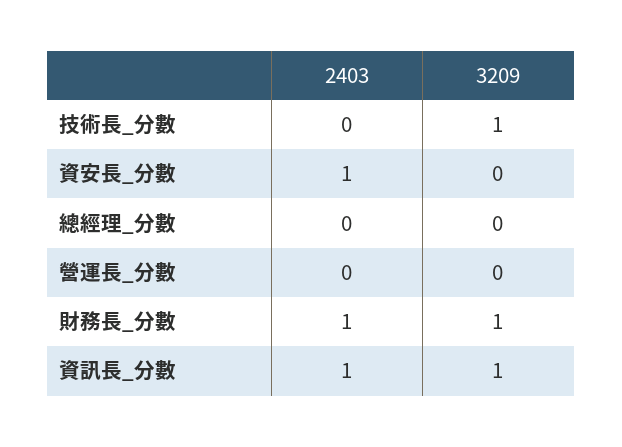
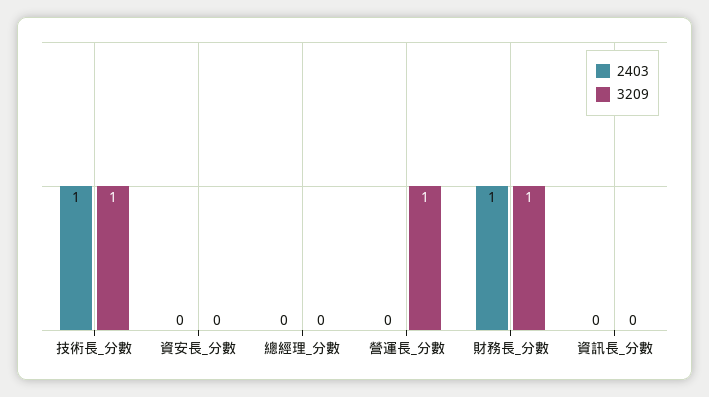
2403, 技術長_分數: 0 -> 1
2403, 資安長_分數: 1 -> 0
3209, 營運長_分數: 0 -> 1
2403, 資訊長_分數: 1 -> 0
3209, 資訊長_分數: 1 -> 0

